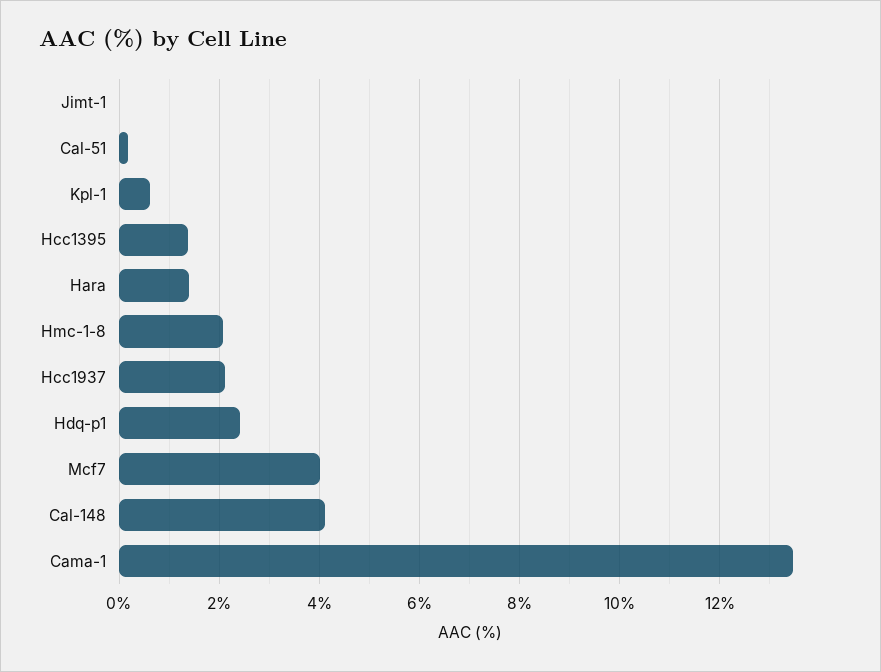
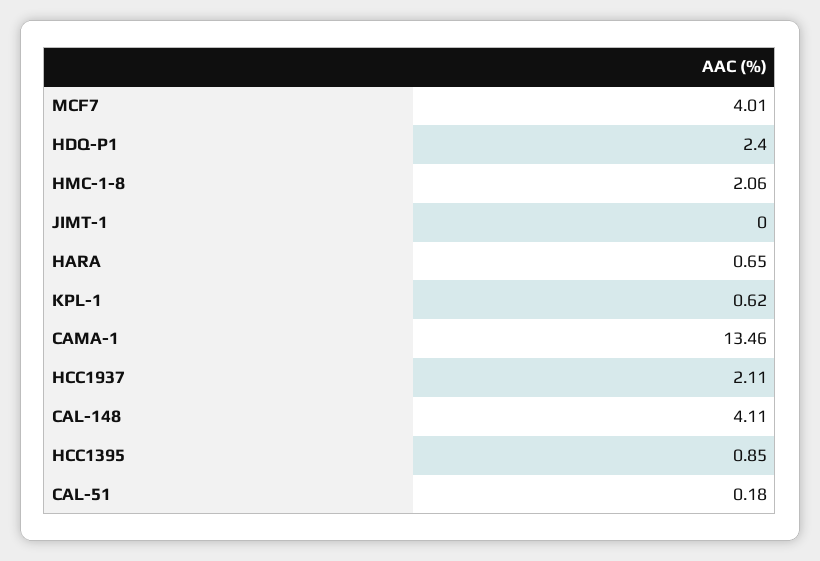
Hcc1395: 1.4 -> 0.85
Hara: 1.4 -> 0.65

